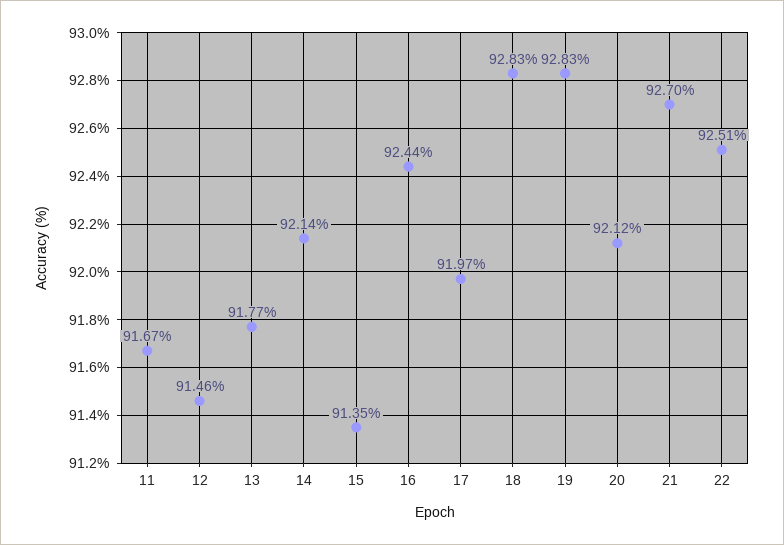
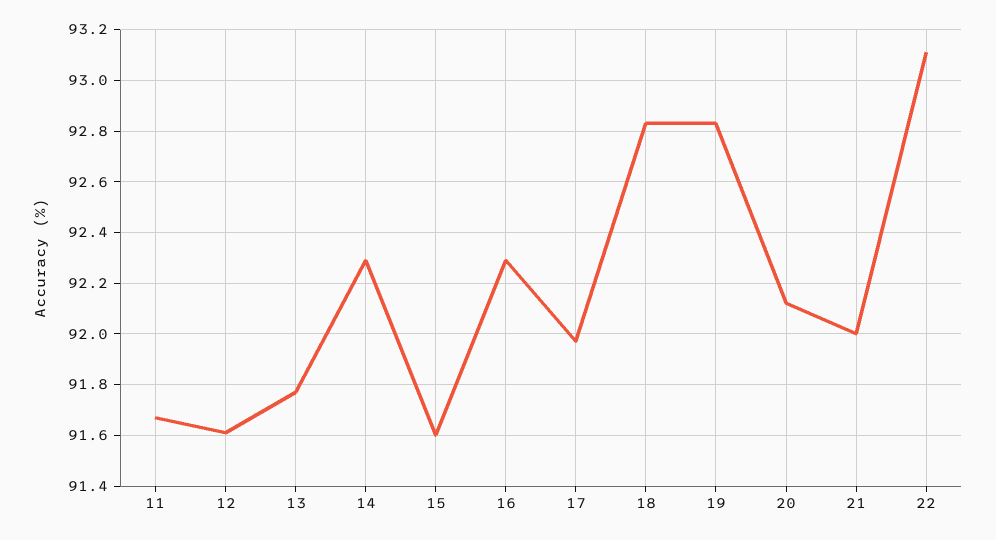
12: 91.46 -> 91.6
14: 92.14 -> 92.3
15: 91.35 -> 91.6
16: 92.44 -> 92.3
21: 92.7 -> 92
22: 92.51 -> 93.1

